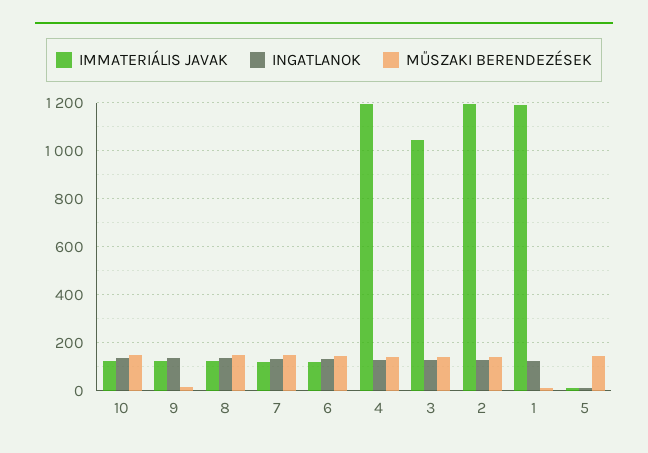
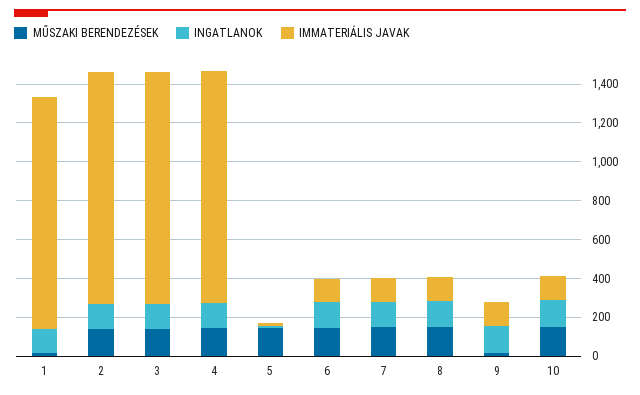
IMMATERIÁLIS JAVAK, 3: 1050 -> 1200

